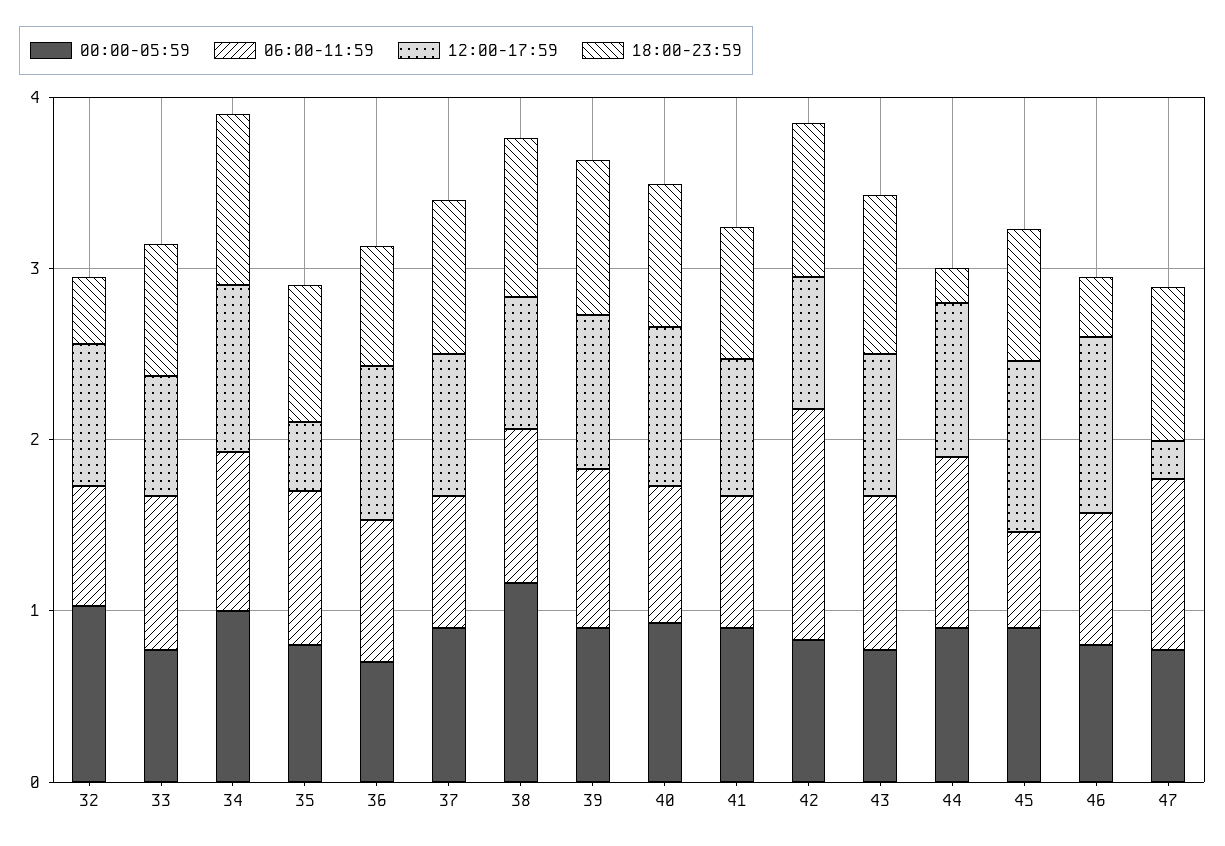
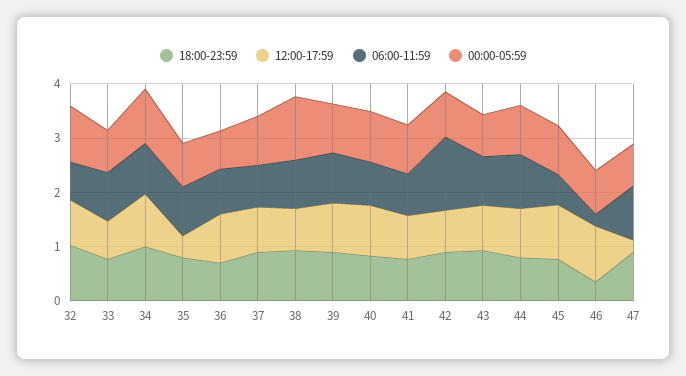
18:00-23:59, 32: 0.4 -> 1
18:00-23:59, 44: 0.2 -> 0.8
06:00-11:59, 46: 0.8 -> 0.2

